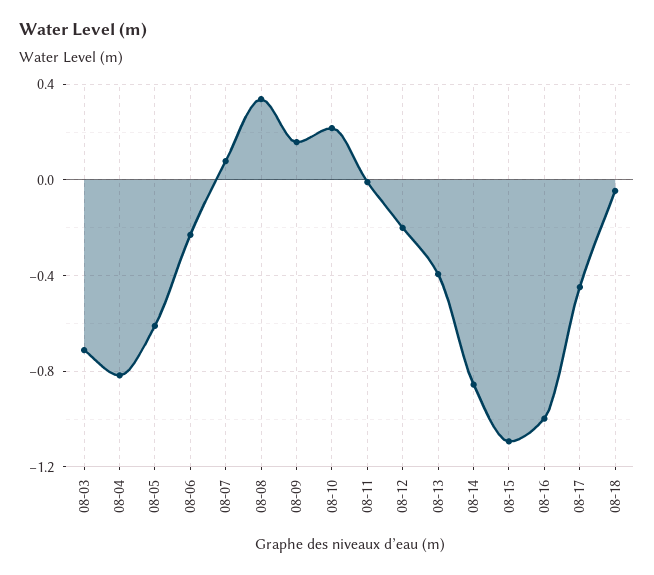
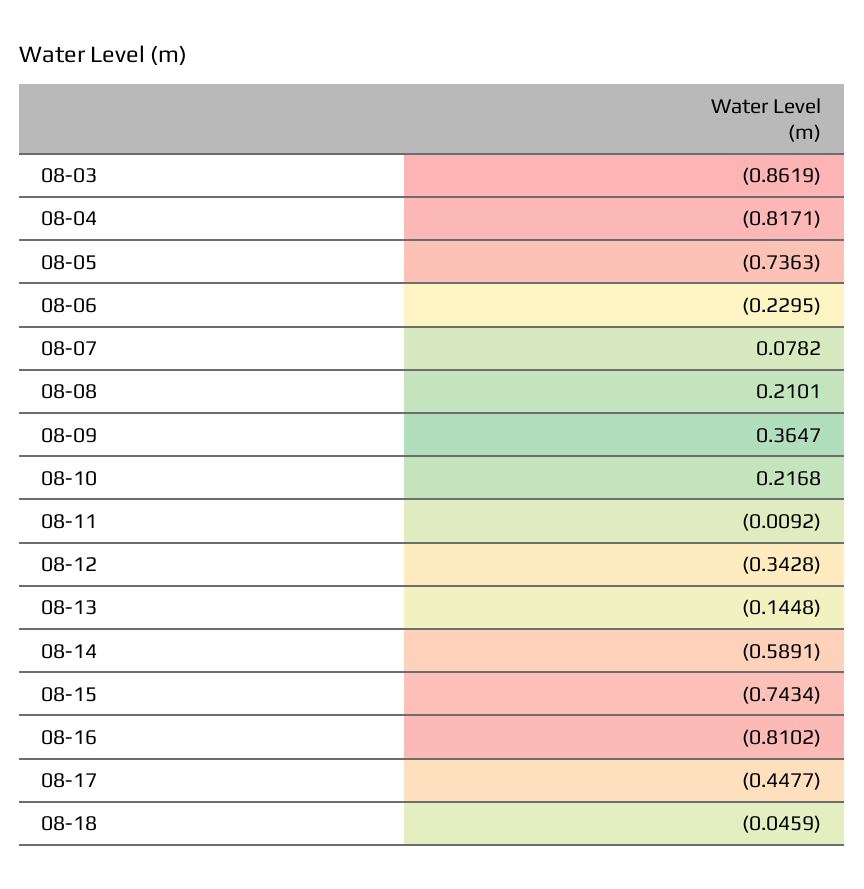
08-03: -0.7 -> -0.8619
08-05: -0.6 -> -0.7363
08-08: 0.35 -> 0.2101
08-09: 0.15 -> 0.3647
08-12: -0.2 -> -0.3428
08-13: -0.4 -> -0.1448
08-14: -0.85 -> -0.5891
08-15: -1.1 -> -0.7434
08-16: -1 -> -0.8102

